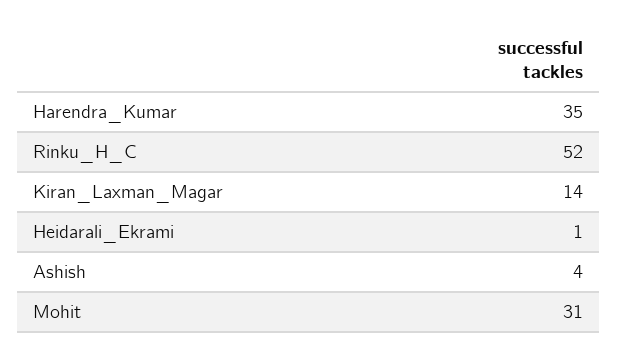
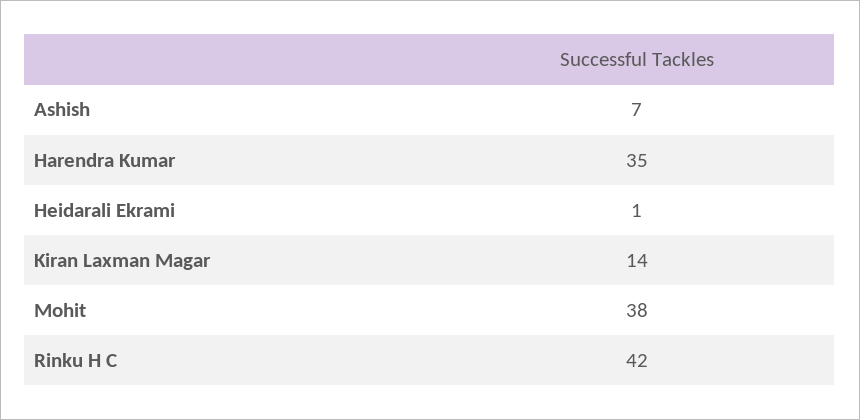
Rinku_H_C: 52 -> 42
Ashish: 4 -> 7
Mohit: 31 -> 38

